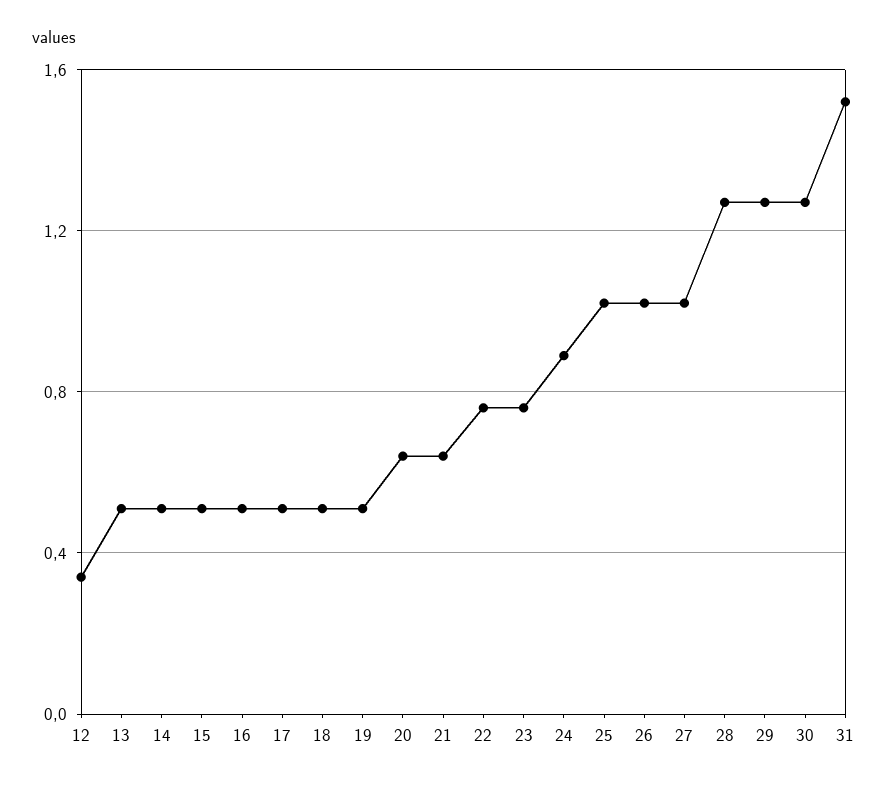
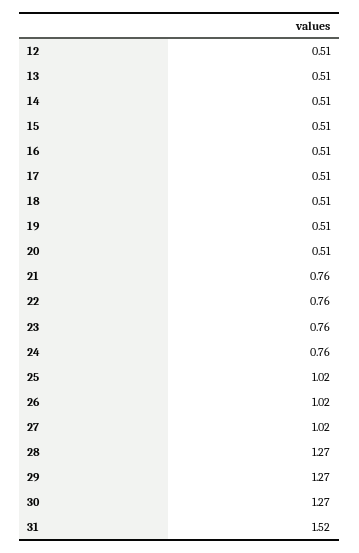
12: 0.35 -> 0.51
20: 0.65 -> 0.51
21: 0.65 -> 0.76
24: 0.9 -> 0.76

